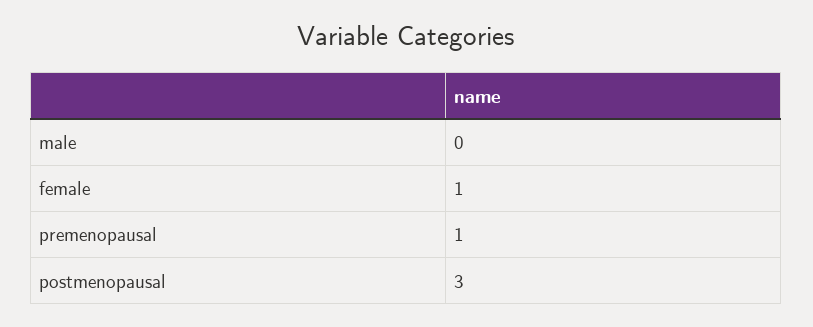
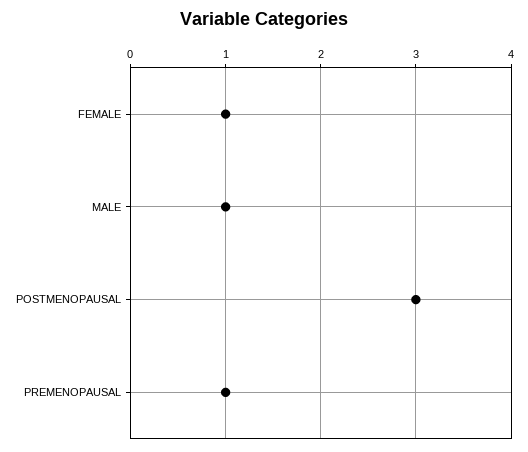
male: 0 -> 1

